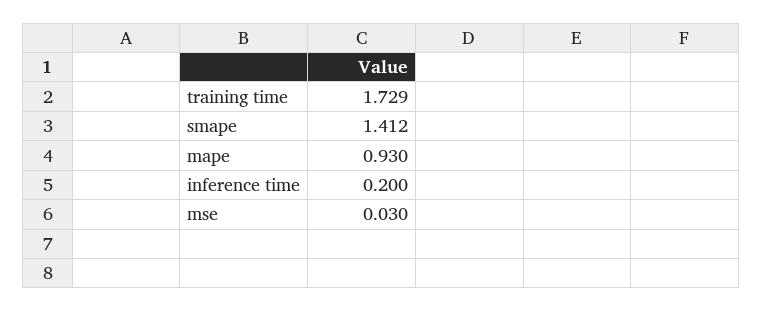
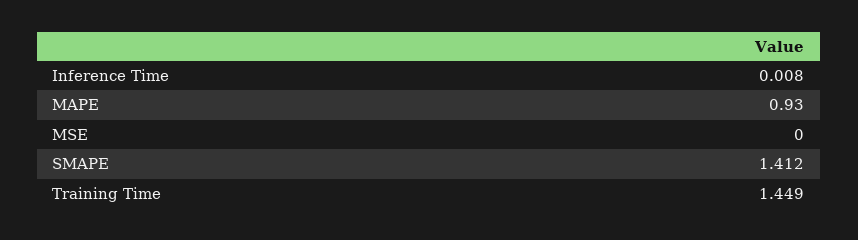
training time: 1.729 -> 1.449
inference time: 0.2 -> 0.008
mse: 0.03 -> 0

